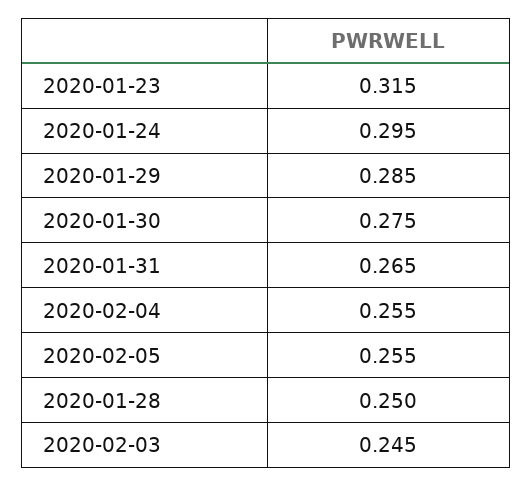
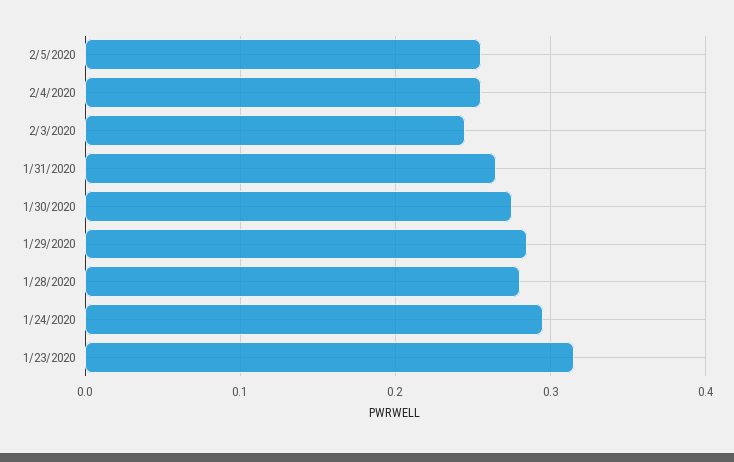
2020-01-28: 0.25 -> 0.28

